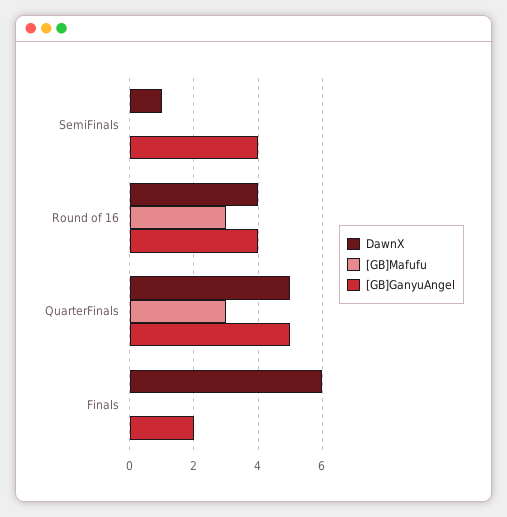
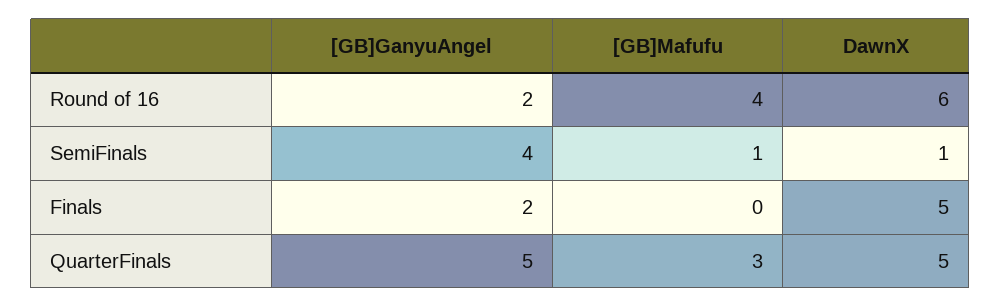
[GB]Mafufu, SemiFinals: 0 -> 1
DawnX, Round of 16: 4 -> 6
[GB]Mafufu, Round of 16: 3 -> 4
[GB]GanyuAngel, Round of 16: 4 -> 2
DawnX, Finals: 6 -> 5

